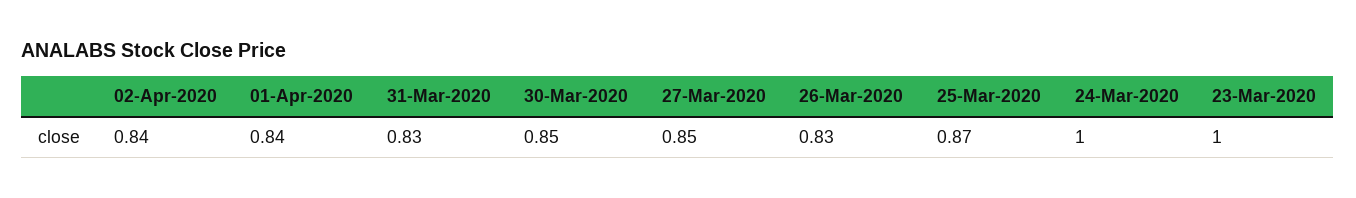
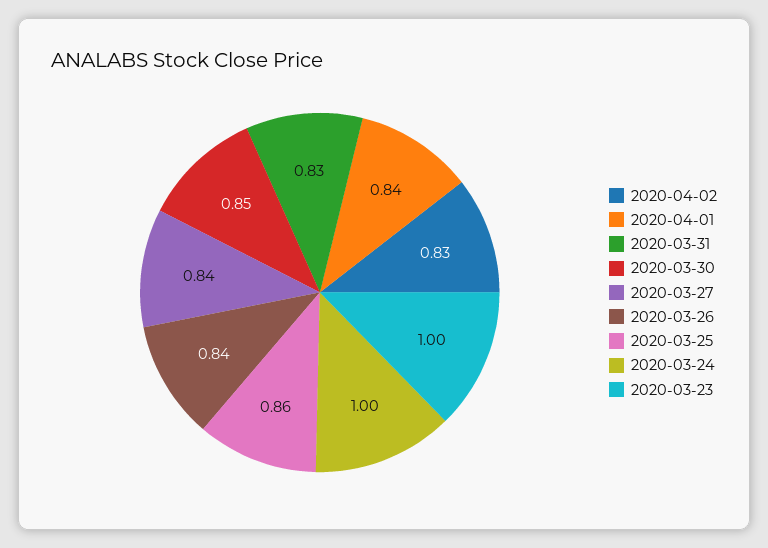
02-Apr-2020: 0.84 -> 0.83
27-Mar-2020: 0.85 -> 0.84
26-Mar-2020: 0.83 -> 0.84
25-Mar-2020: 0.87 -> 0.86

